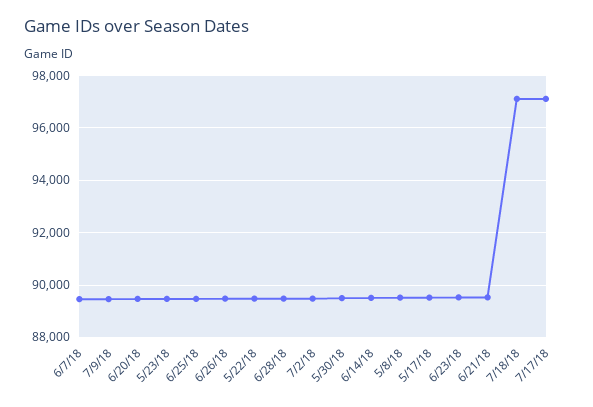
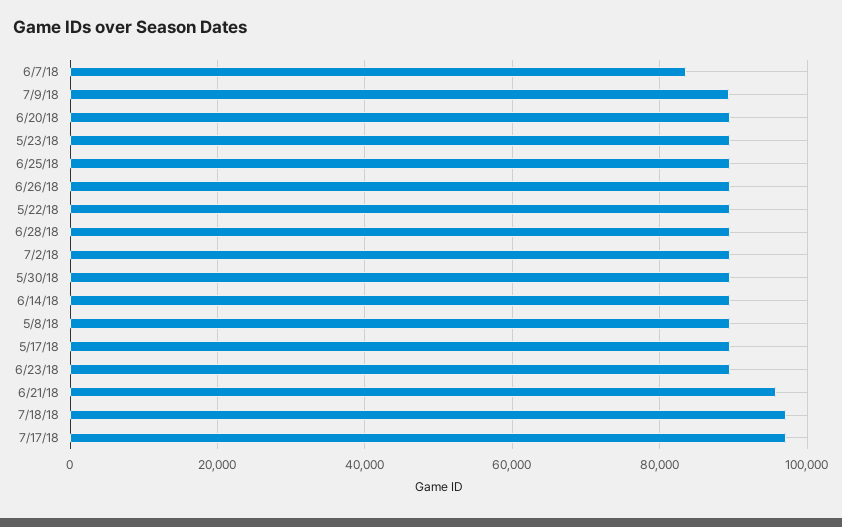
6/7/18: 89500 -> 84000
6/21/18: 89500 -> 96000

